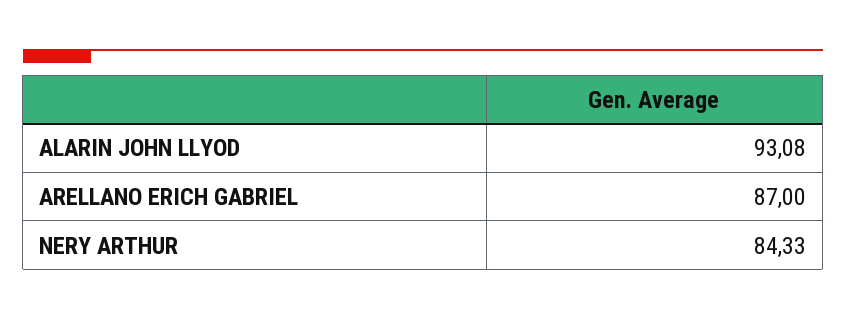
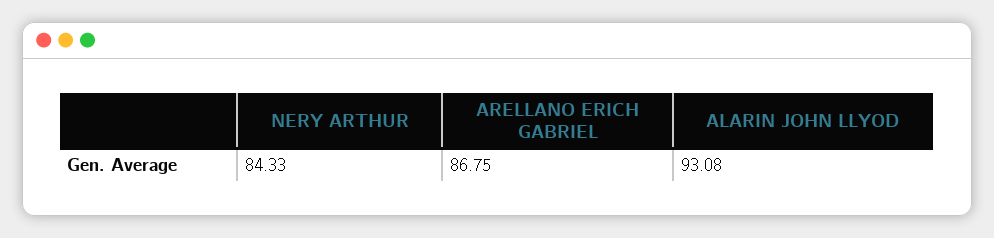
ARELLANO ERICH GABRIEL: 87 -> 86.75

